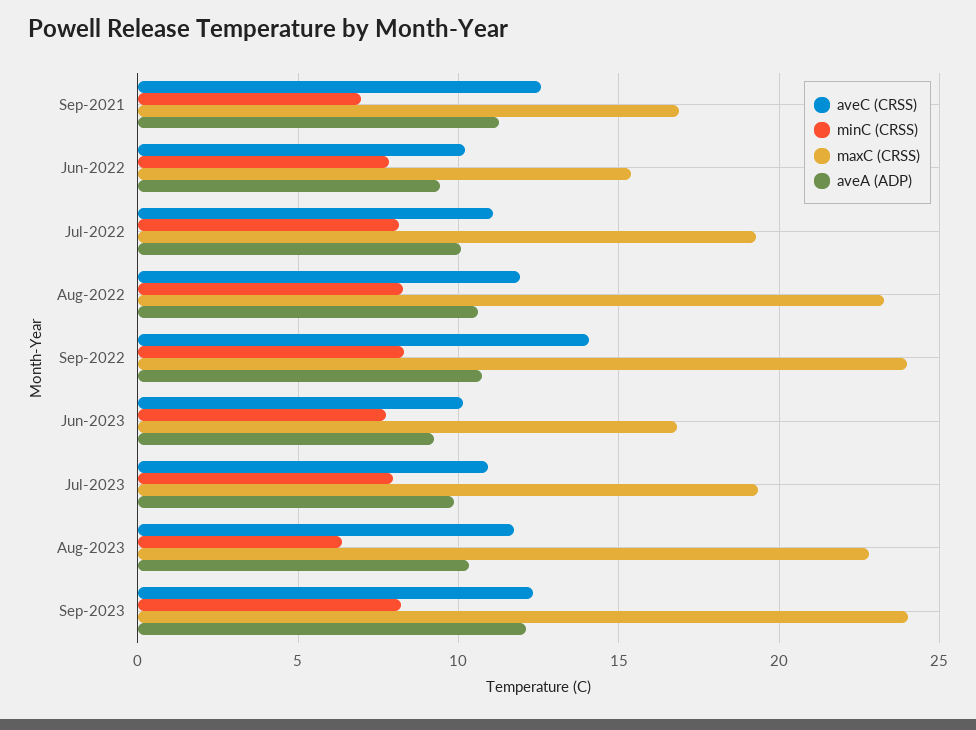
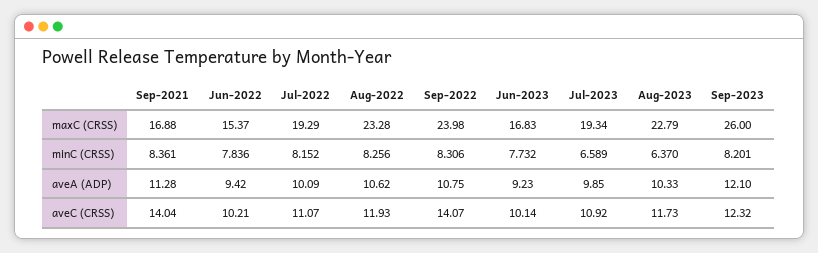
aveC (CRSS), Sep-2021: 12.5 -> 14.04
minC (CRSS), Sep-2021: 7 -> 8.361
minC (CRSS), Jul-2023: 8 -> 6.589
maxC (CRSS), Sep-2023: 24 -> 26

